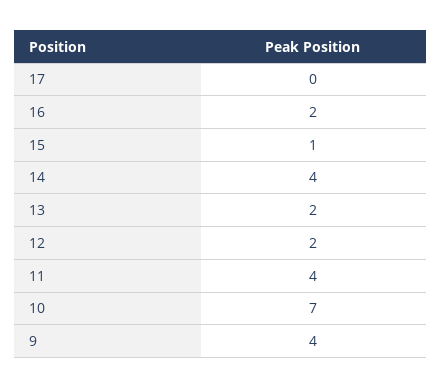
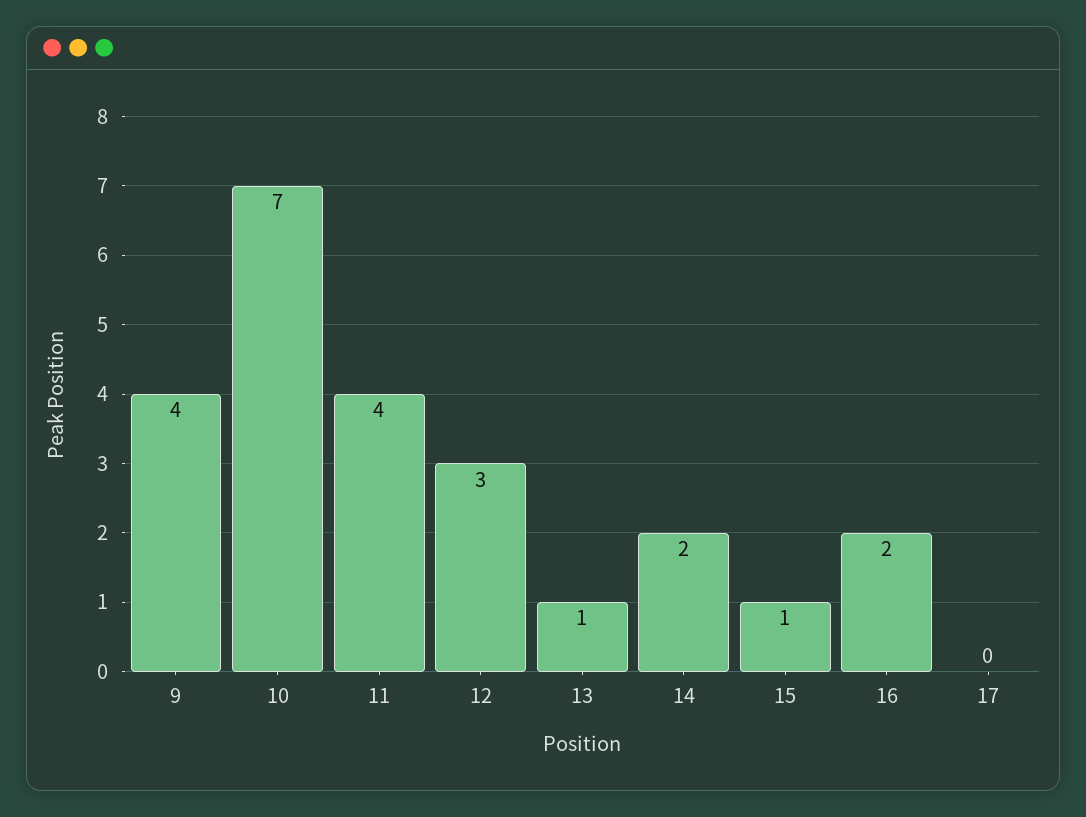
14: 4 -> 2
13: 2 -> 1
12: 2 -> 3

